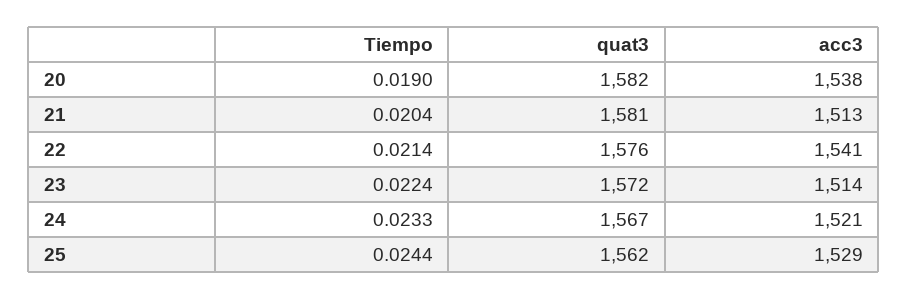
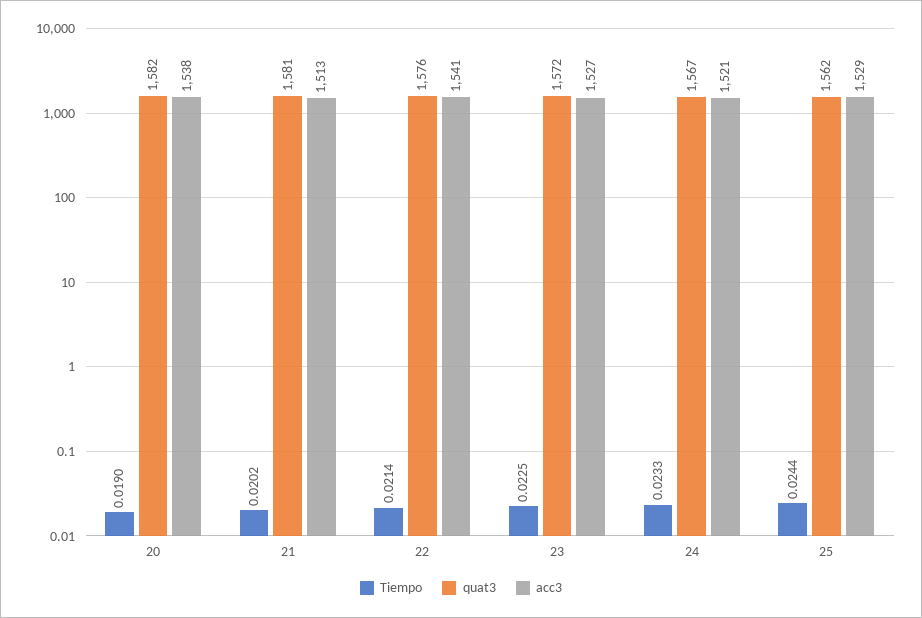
Tiempo, 21: 0.0204 -> 0.0202
Tiempo, 23: 0.0224 -> 0.0225
acc3, 23: 1514 -> 1527

